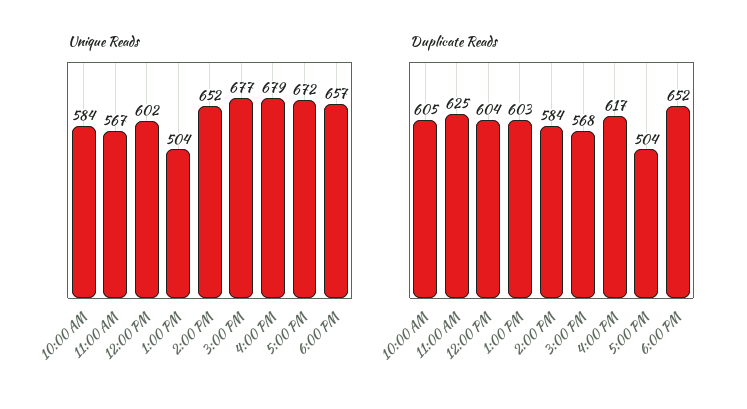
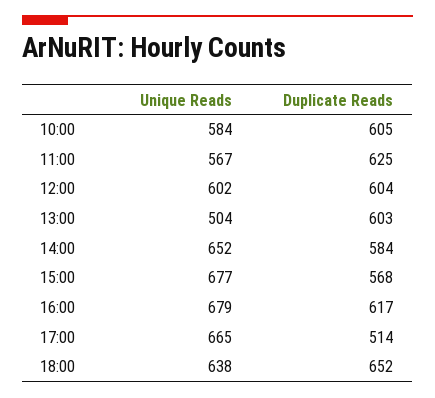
Unique Reads, 5:00 PM: 672 -> 665
Unique Reads, 6:00 PM: 657 -> 638
Duplicate Reads, 5:00 PM: 504 -> 514

